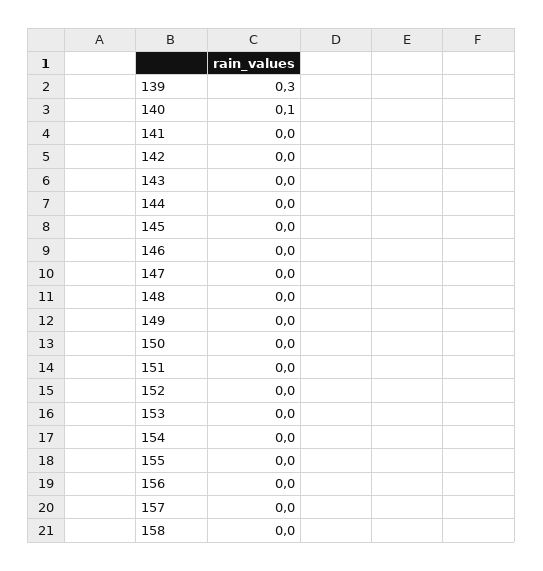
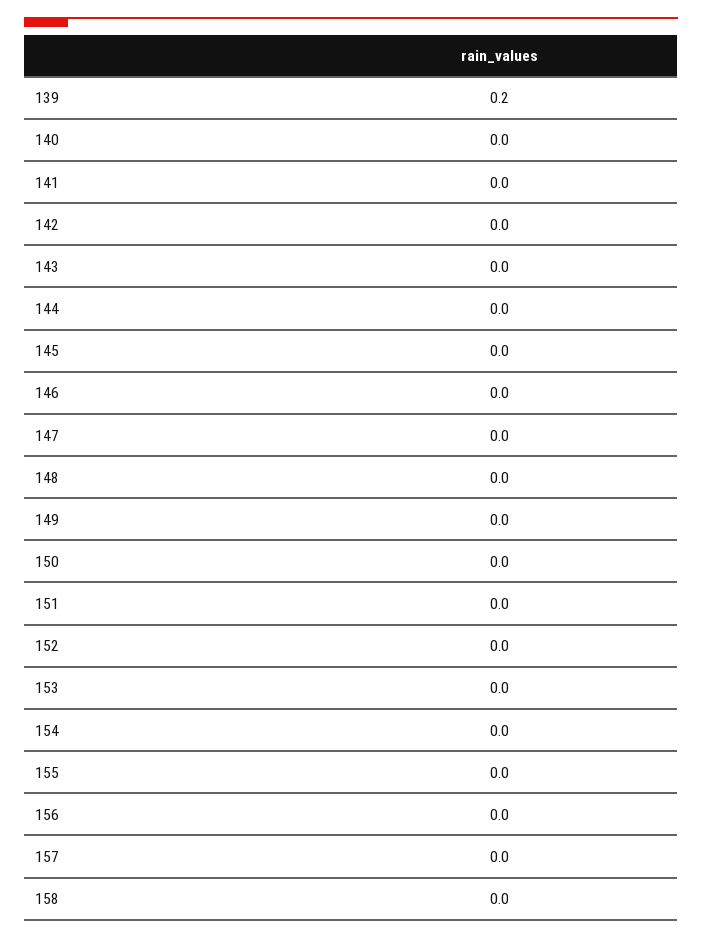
139: 0.3 -> 0.2
140: 0.1 -> 0

